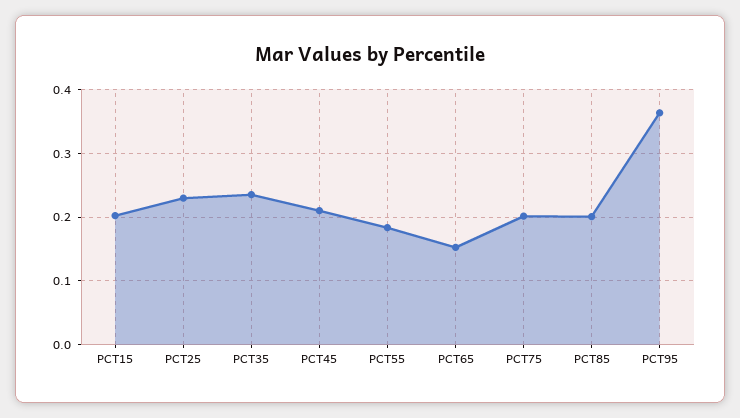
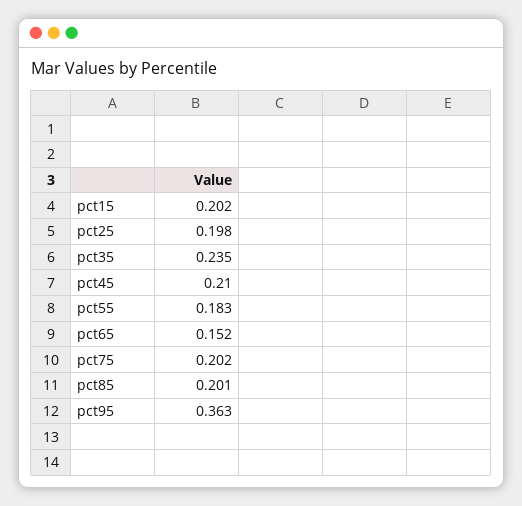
PCT25: 0.23 -> 0.198

